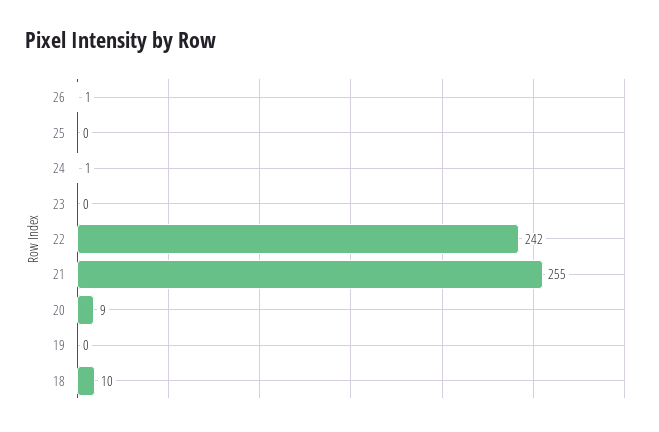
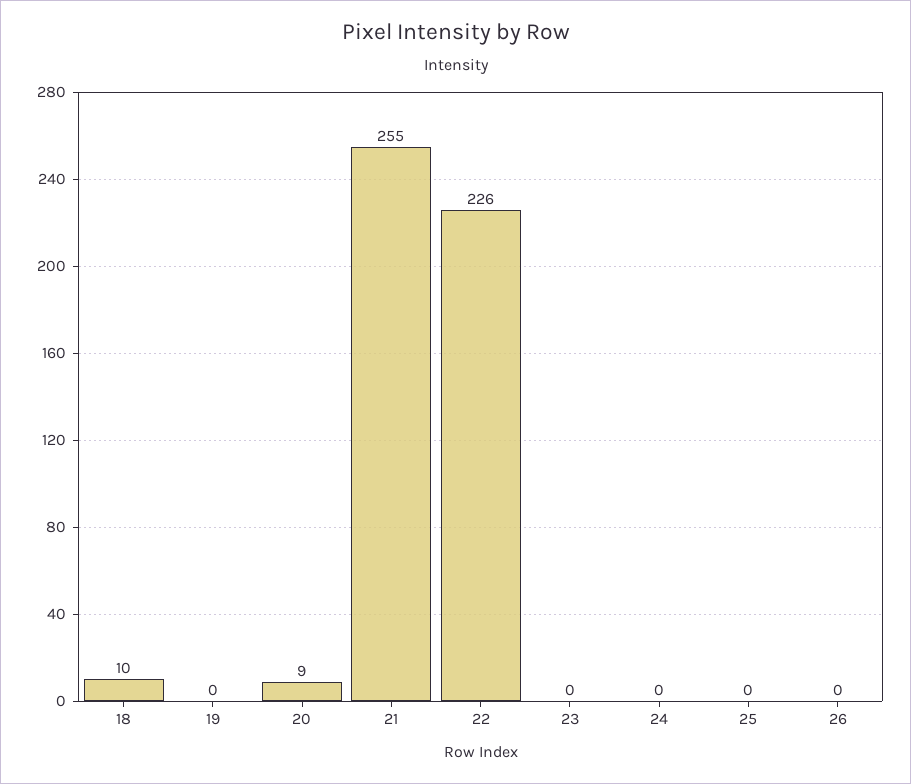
26: 1 -> 0
24: 1 -> 0
22: 242 -> 226

